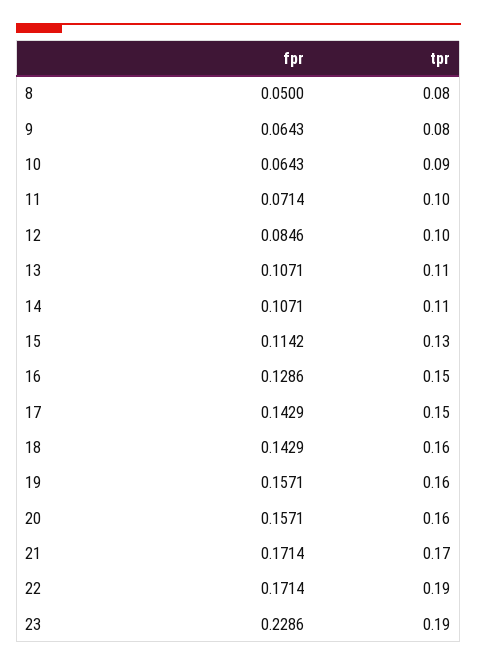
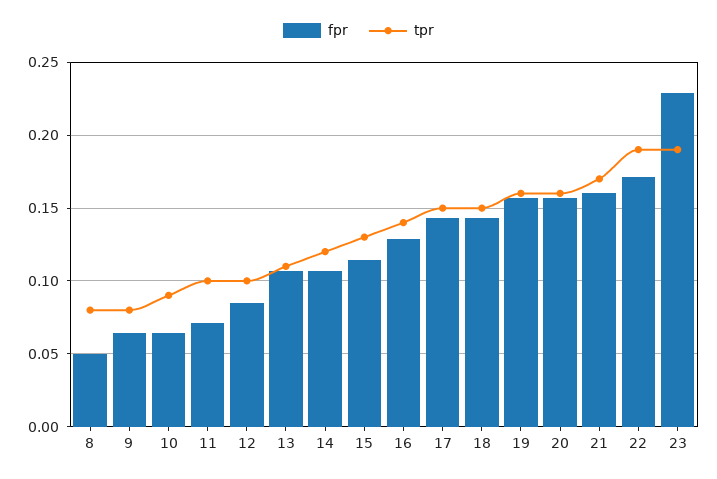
tpr, 14: 0.11 -> 0.12
tpr, 16: 0.15 -> 0.14
tpr, 18: 0.16 -> 0.15
fpr, 21: 0.1714 -> 0.16

